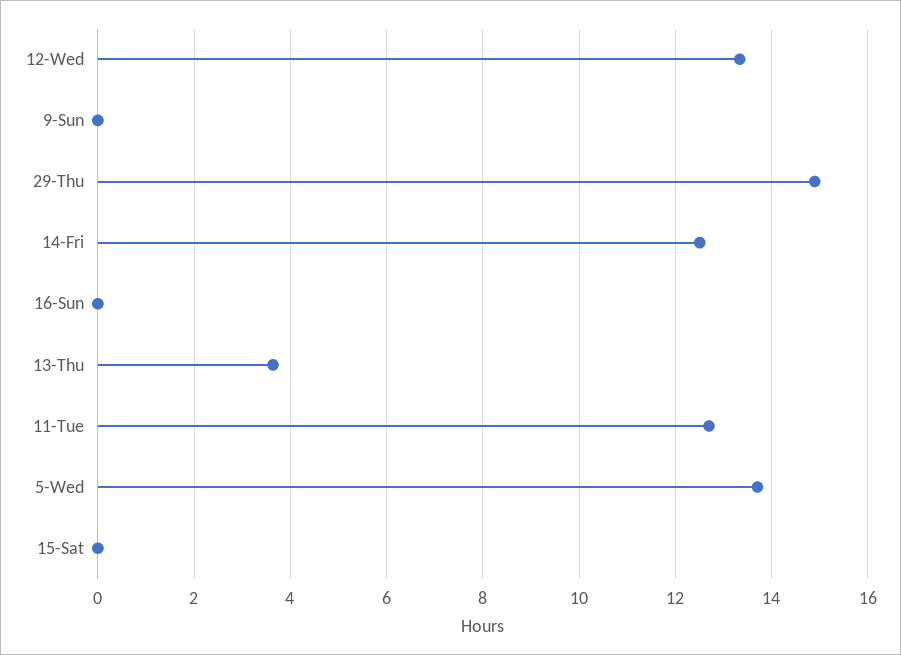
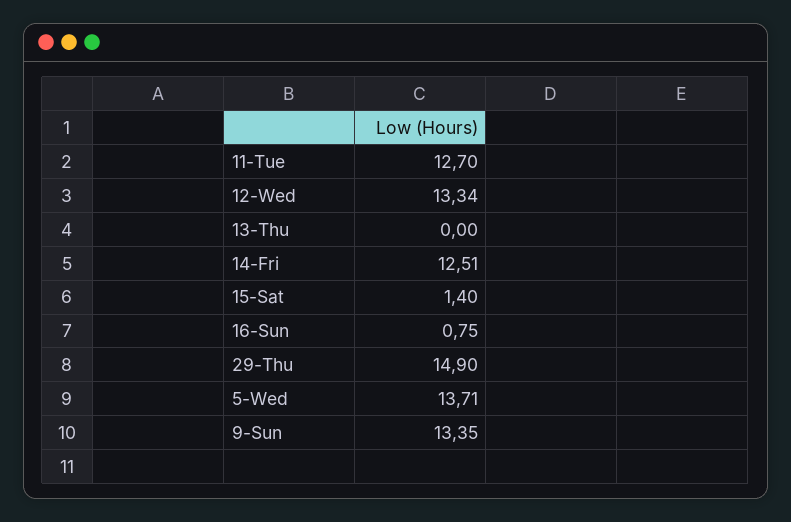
9-Sun: 0 -> 13.35
16-Sun: 0 -> 0.75
13-Thu: 3.6 -> 0
15-Sat: 0 -> 1.4

